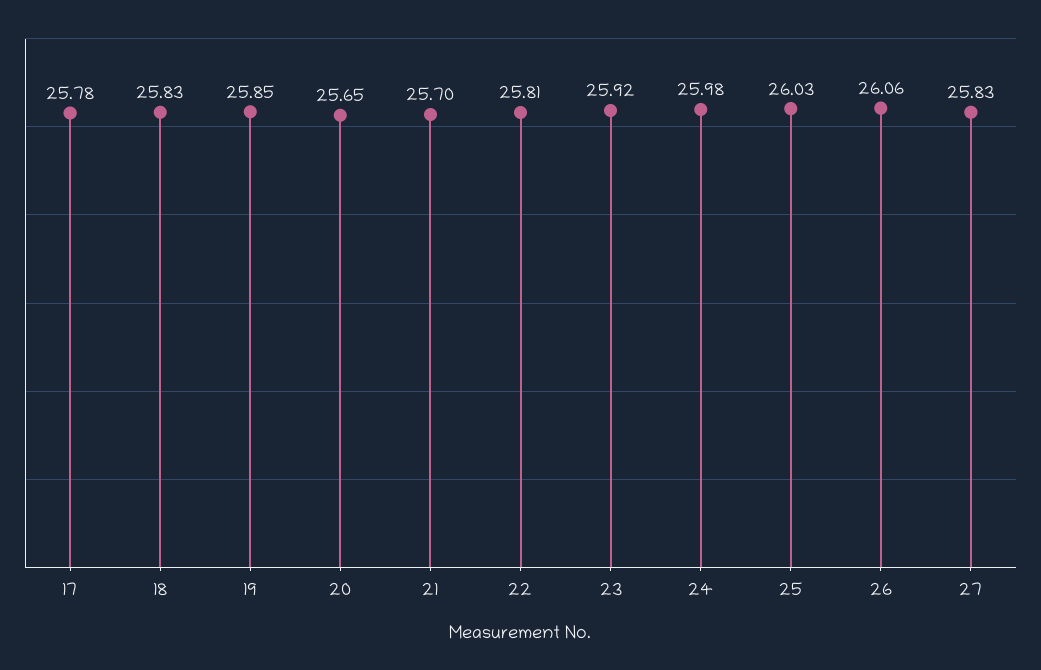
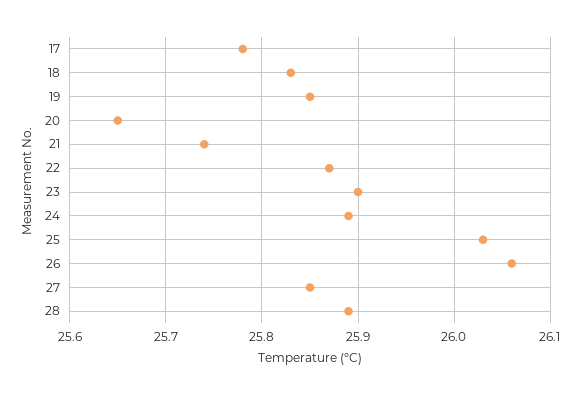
21: 25.7 -> 25.74
22: 25.81 -> 25.87
23: 25.92 -> 25.9
24: 25.98 -> 25.89
27: 25.83 -> 25.85
28: none -> 25.89

